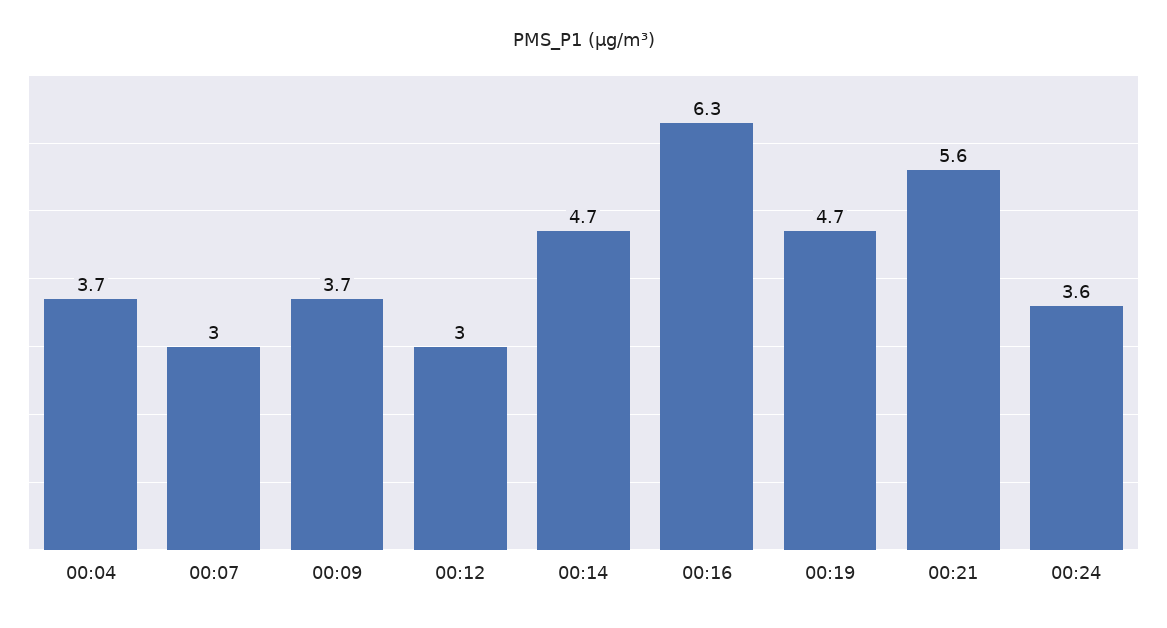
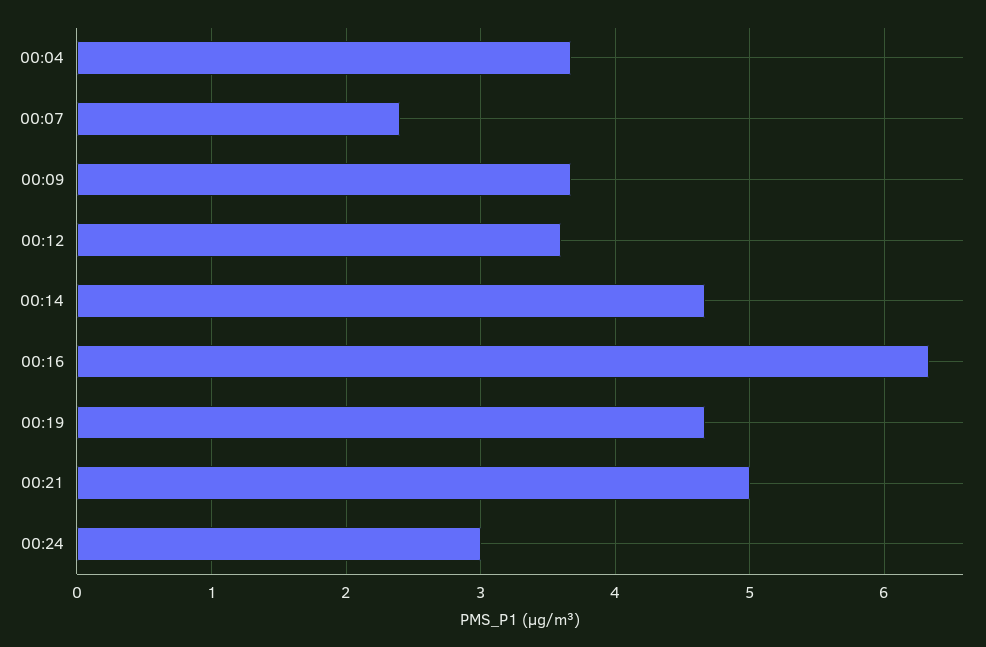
00:07: 3 -> 2.4
00:12: 3 -> 3.6
00:21: 5.6 -> 5
00:24: 3.6 -> 3

